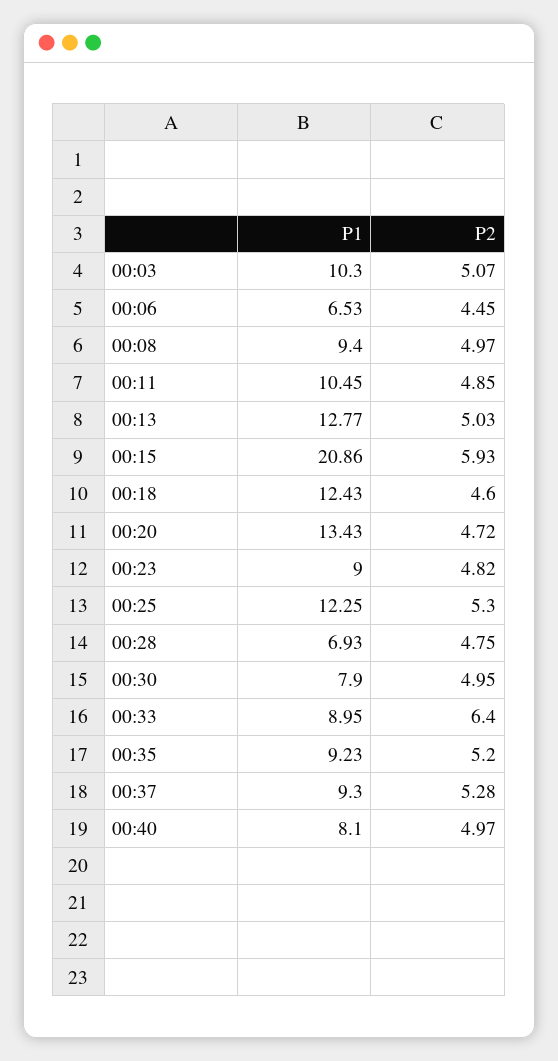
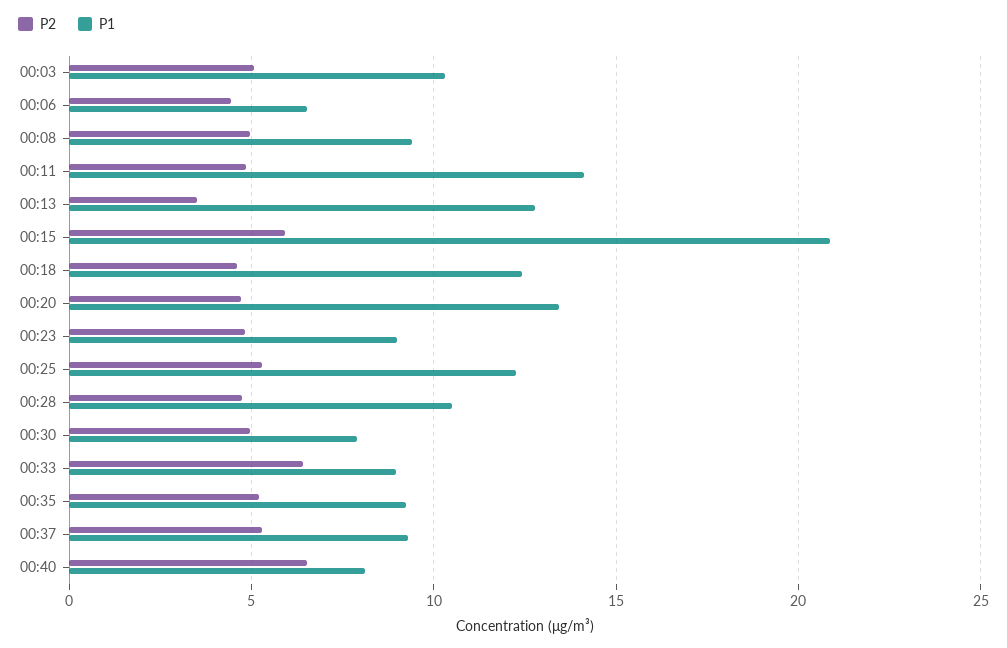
P1, 00:11: 10.45 -> 14
P2, 00:13: 5.03 -> 3.5
P1, 00:28: 6.93 -> 10.5
P2, 00:40: 4.97 -> 6.5

